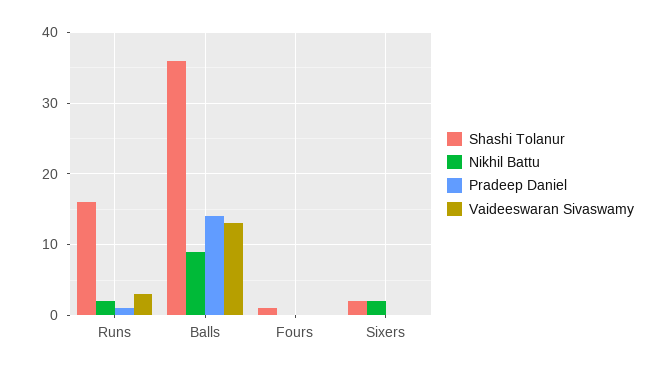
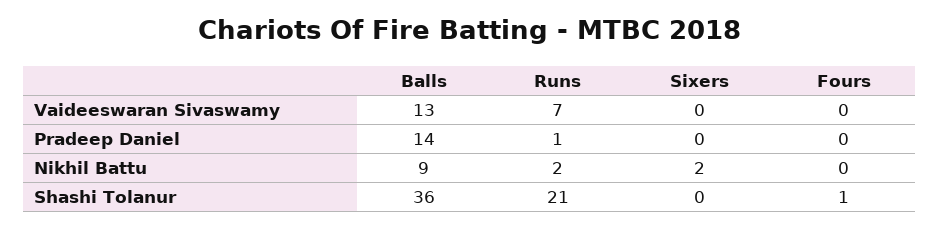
Shashi Tolanur, Runs: 16 -> 21
Vaideeswaran Sivaswamy, Runs: 3 -> 7
Shashi Tolanur, Sixers: 2 -> 0

